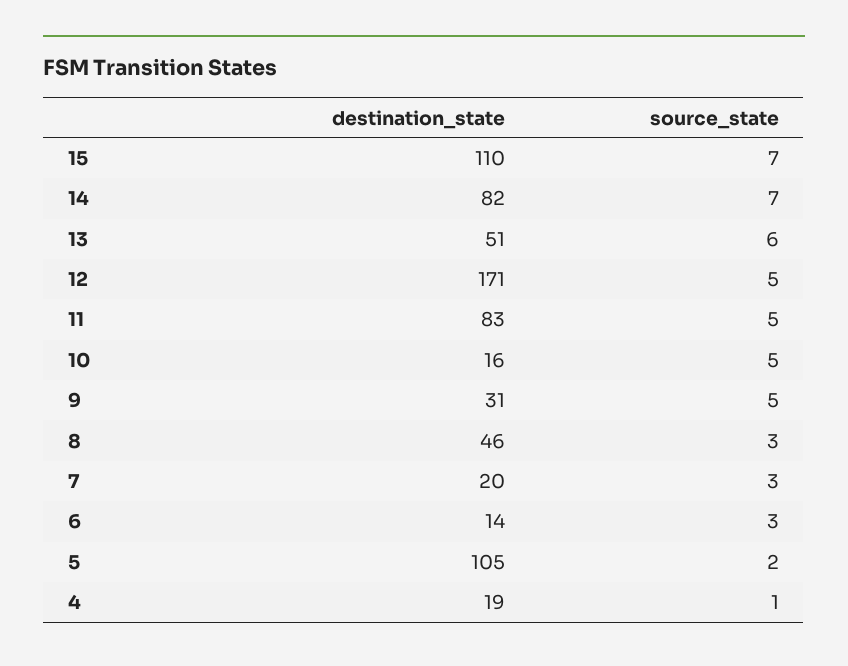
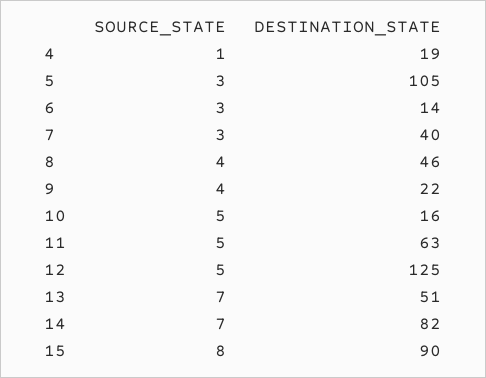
destination_state, 15: 110 -> 90
source_state, 15: 7 -> 8
source_state, 13: 6 -> 7
destination_state, 12: 171 -> 125
destination_state, 11: 83 -> 63
destination_state, 9: 31 -> 22
source_state, 9: 5 -> 4
source_state, 8: 3 -> 4
destination_state, 7: 20 -> 40
source_state, 5: 2 -> 3

